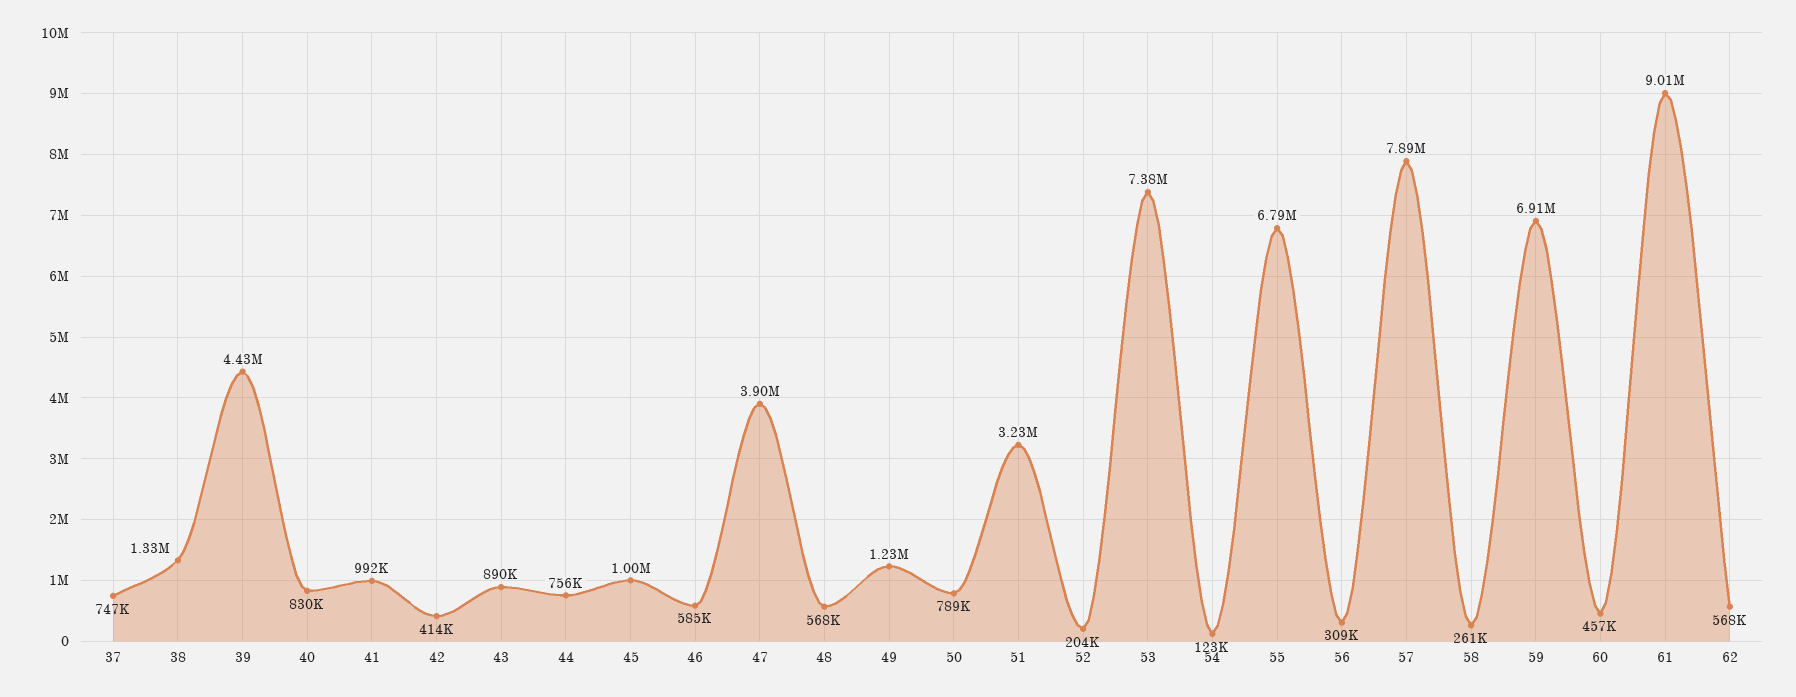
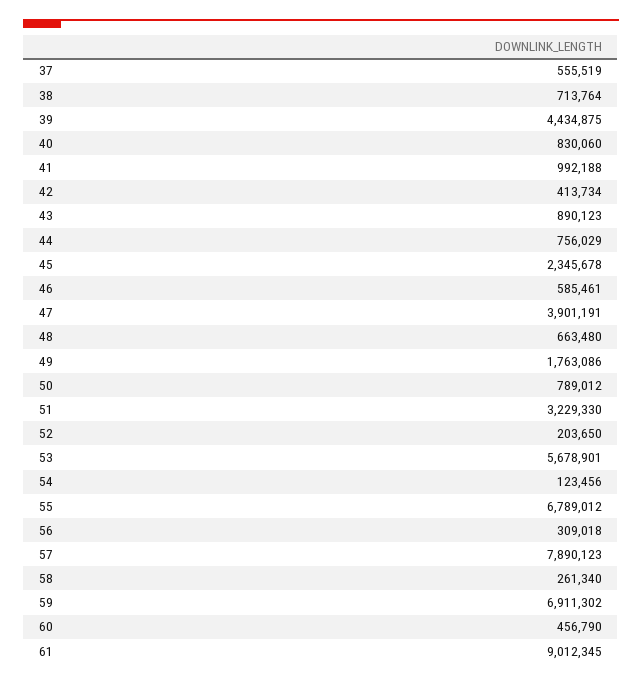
37: 747000 -> 555519
38: 1330000 -> 713764
45: 1000000 -> 2345678
48: 568000 -> 663480
49: 1230000 -> 1763086
53: 7380000 -> 5678901
62: 568000 -> none

